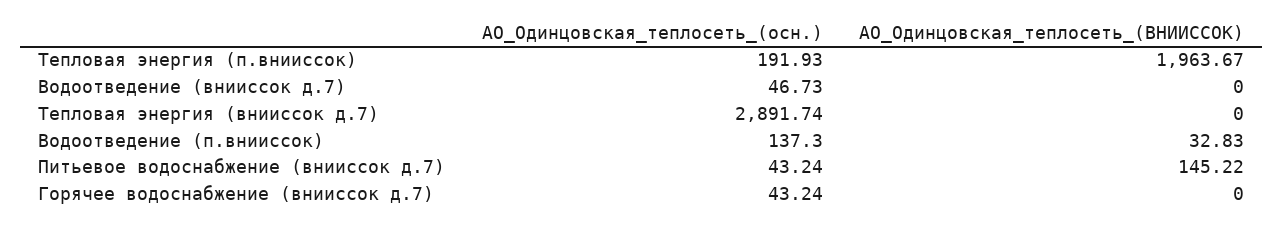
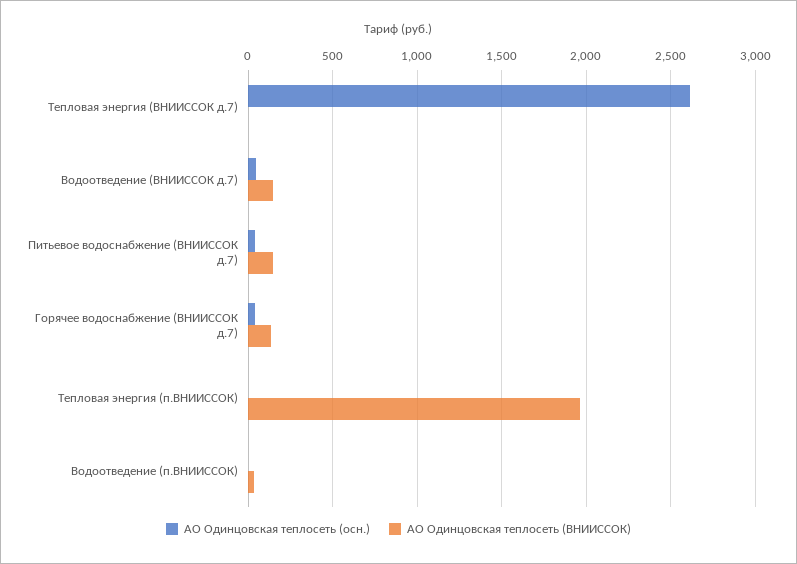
АО_Одинцовская_теплосеть_(осн.), Тепловая энергия (п.внииссок): 191.93 -> 0
АО_Одинцовская_теплосеть_(ВНИИССОК), Водоотведение (внииссок д.7): 0 -> 150
АО_Одинцовская_теплосеть_(осн.), Тепловая энергия (внииссок д.7): 2891.74 -> 2600
АО_Одинцовская_теплосеть_(осн.), Водоотведение (п.внииссок): 137.3 -> 0
АО_Одинцовская_теплосеть_(ВНИИССОК), Горячее водоснабжение (внииссок д.7): 0 -> 150

